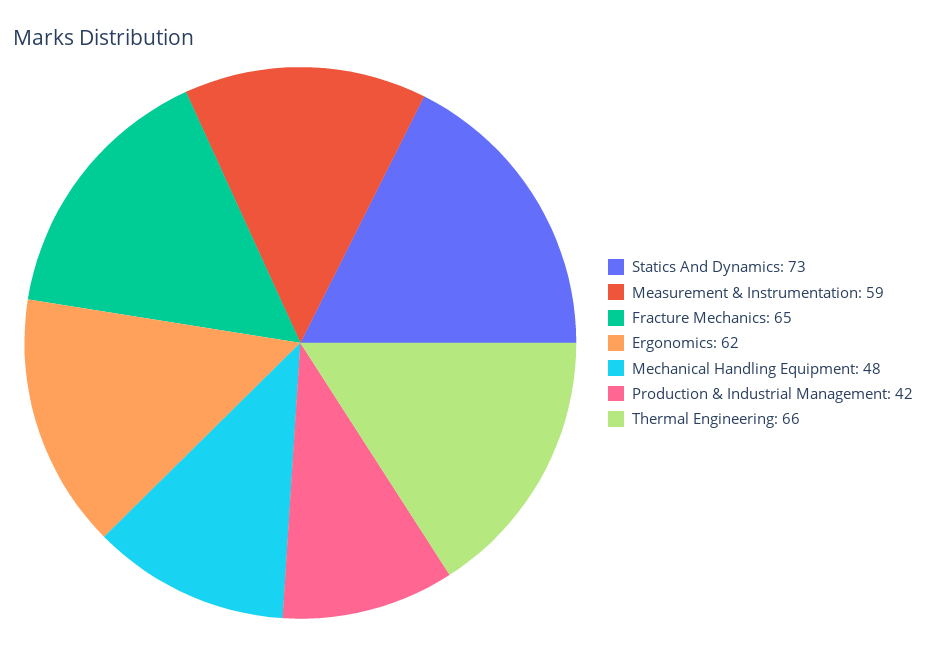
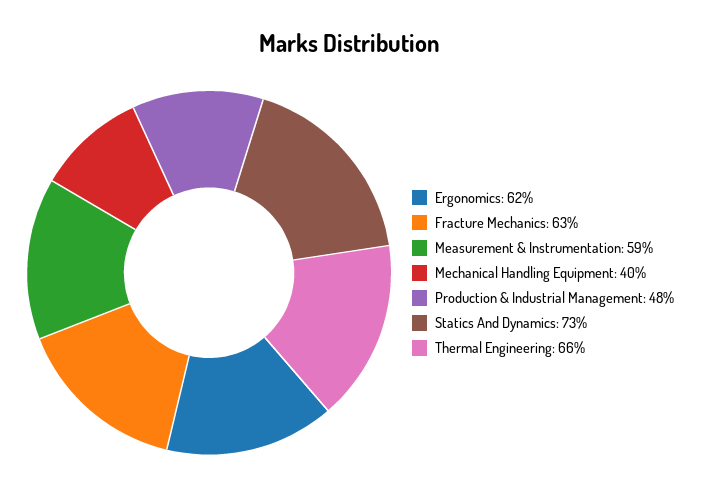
Fracture Mechanics: 65 -> 63
Mechanical Handling Equipment: 48 -> 40
Production & Industrial Management: 42 -> 48

